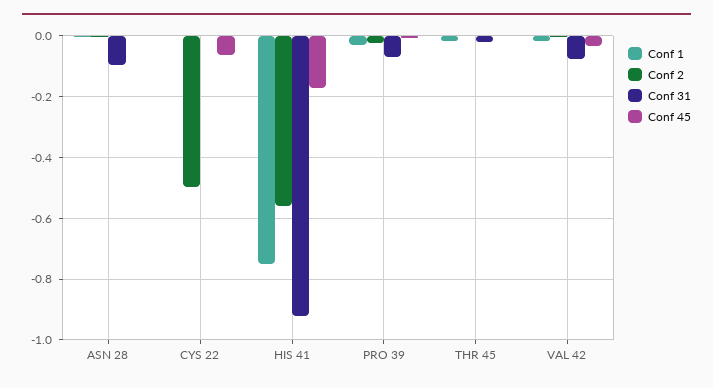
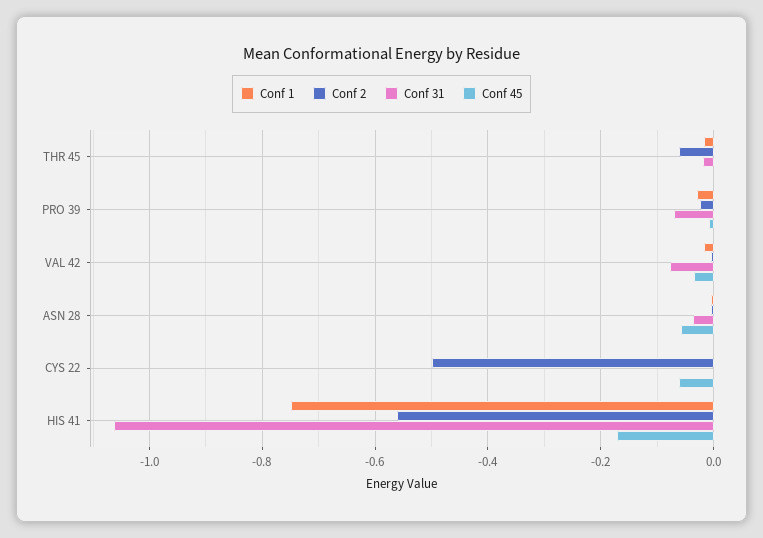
Conf 31, ASN 28: -0.1 -> -0.04
Conf 45, ASN 28: 0 -> -0.06
Conf 31, HIS 41: -0.92 -> -1.06
Conf 2, THR 45: 0 -> -0.06

